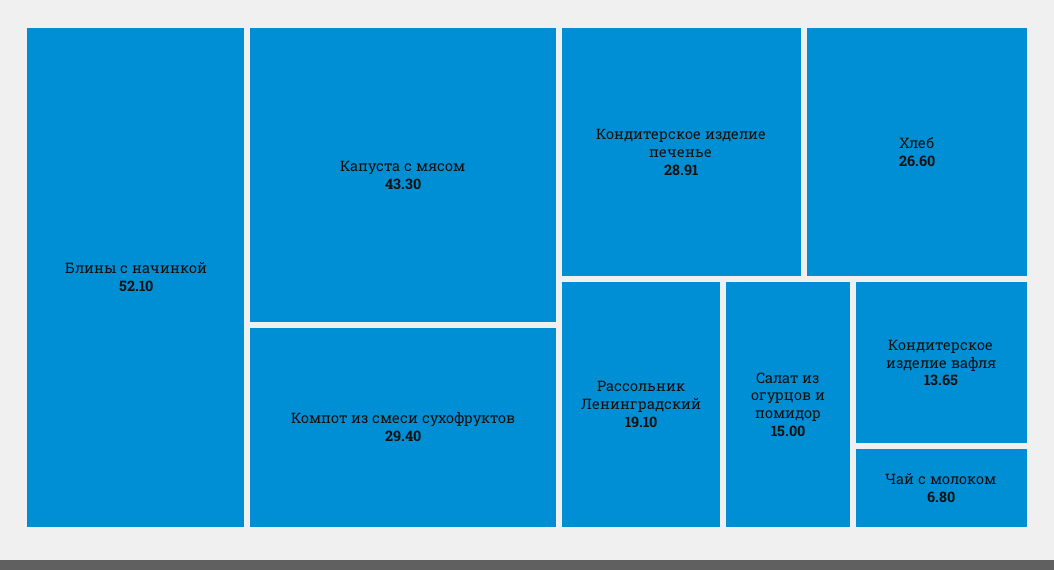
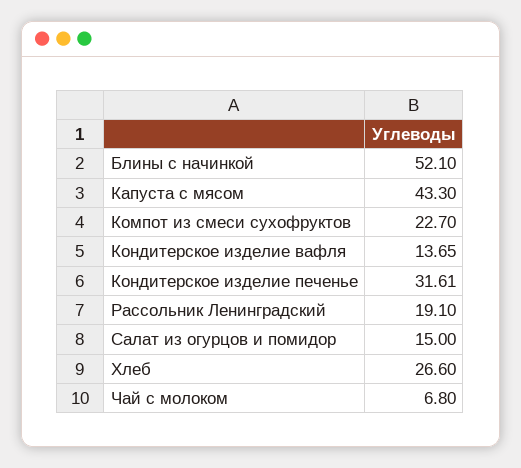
Компот из смеси сухофруктов: 29.4 -> 22.7
Кондитерское изделие печенье: 28.91 -> 31.61

